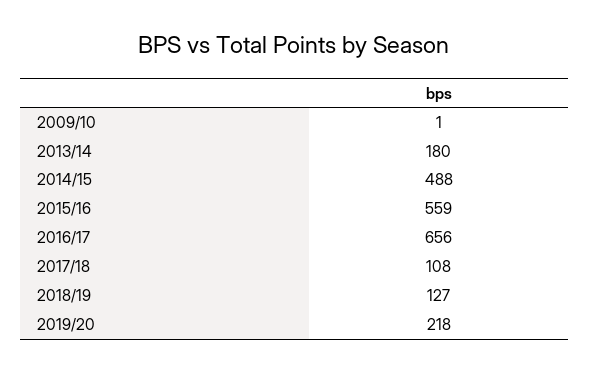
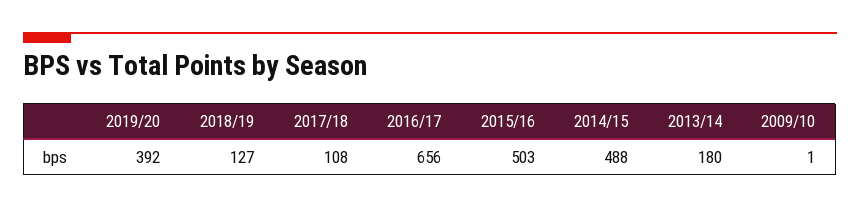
2015/16: 559 -> 503
2019/20: 218 -> 392

